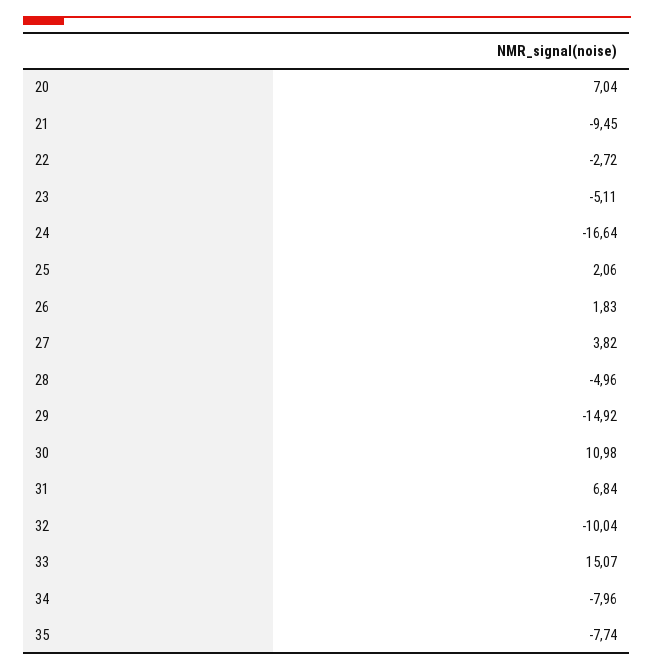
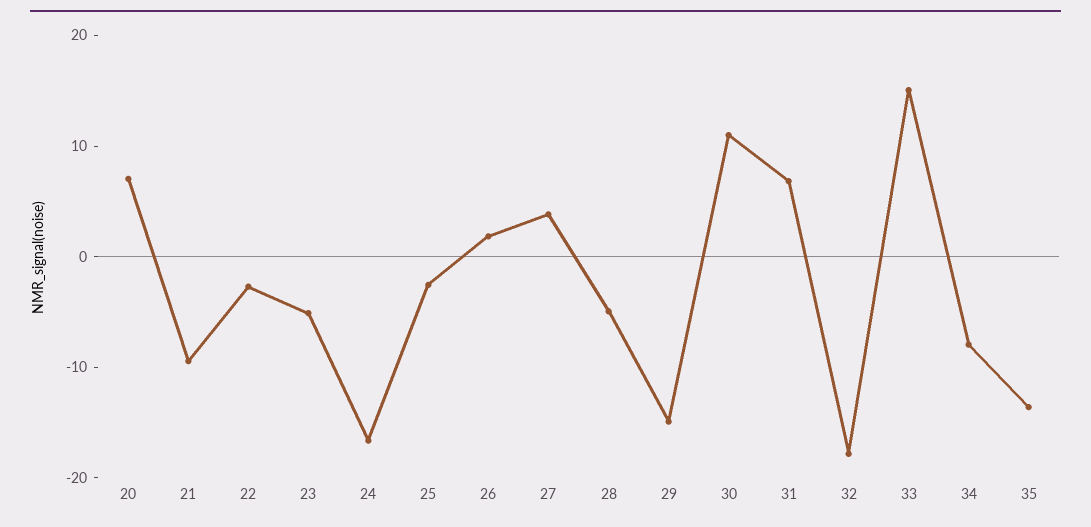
25: 2.06 -> -2
32: -10.04 -> -18
35: -7.74 -> -14

